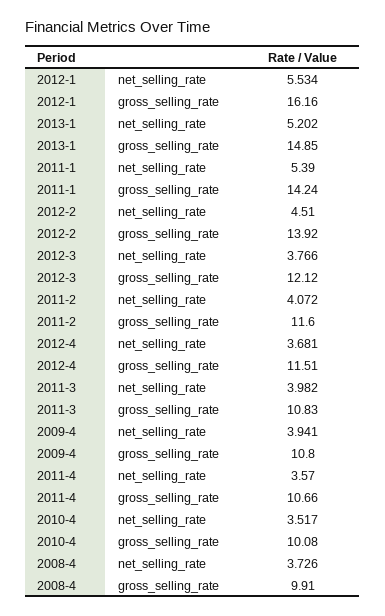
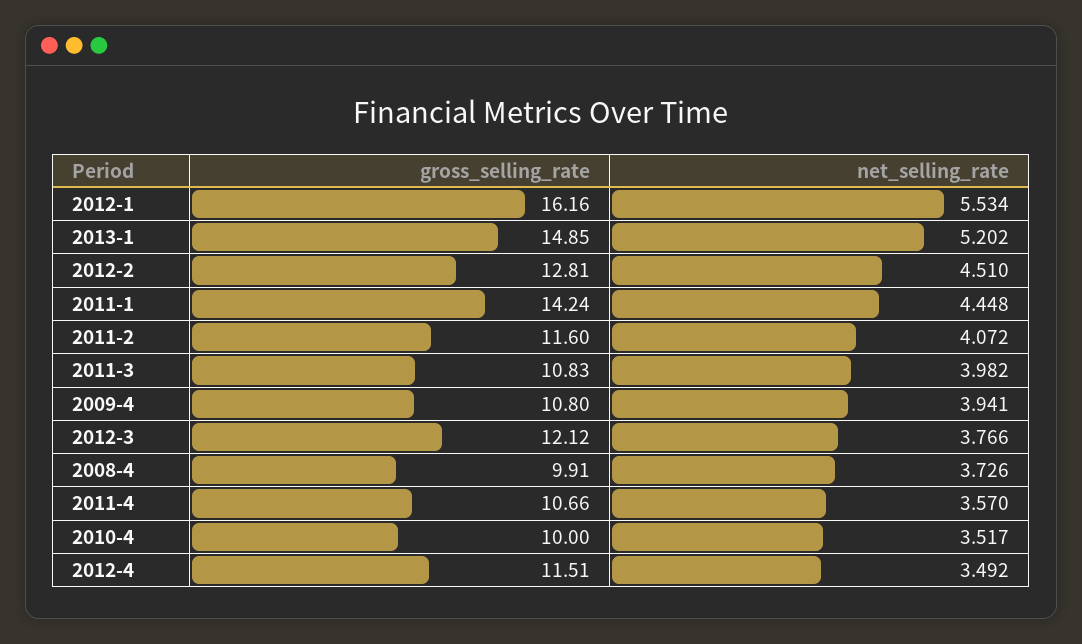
2011-1, net_selling_rate: 5.39 -> 4.448
2012-2, gross_selling_rate: 13.92 -> 12.81
2012-4, net_selling_rate: 3.681 -> 3.492
2010-4, gross_selling_rate: 10.08 -> 10

